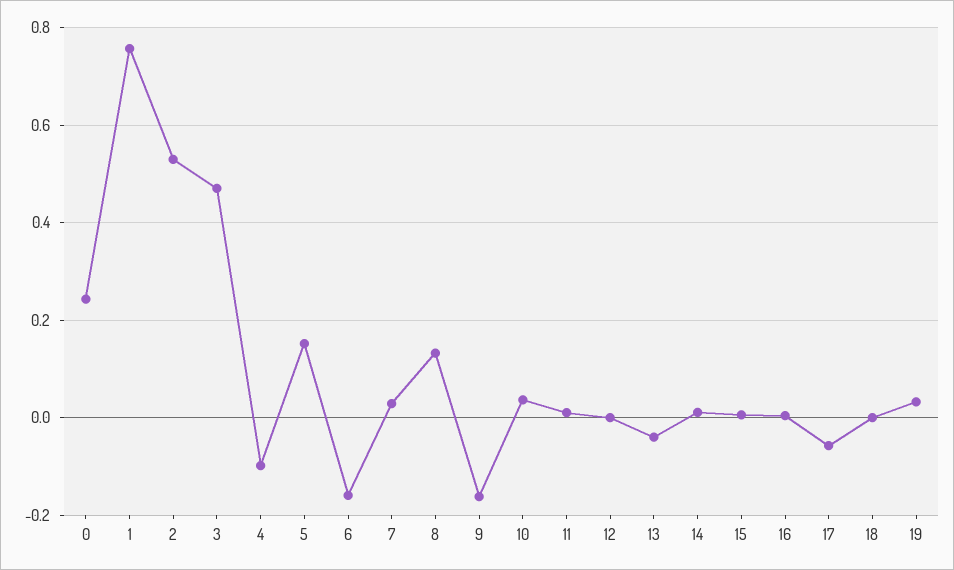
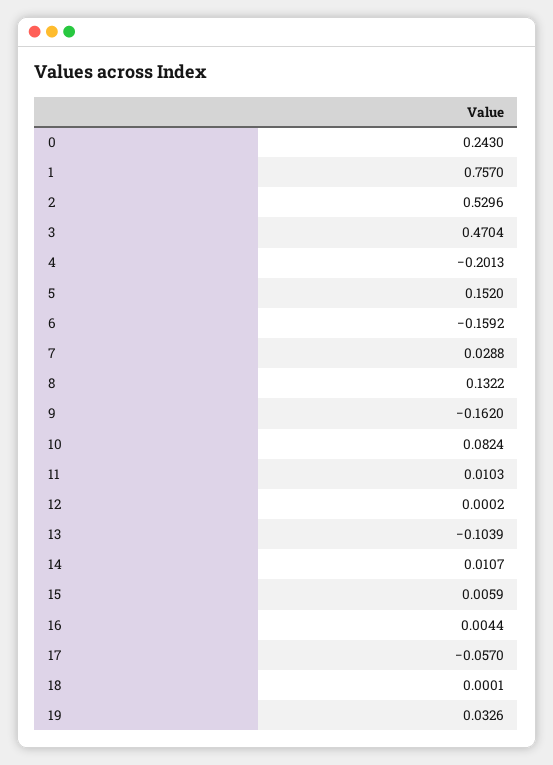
4: -0.1 -> -0.2013
10: 0.04 -> 0.0824
13: -0.04 -> -0.1039

